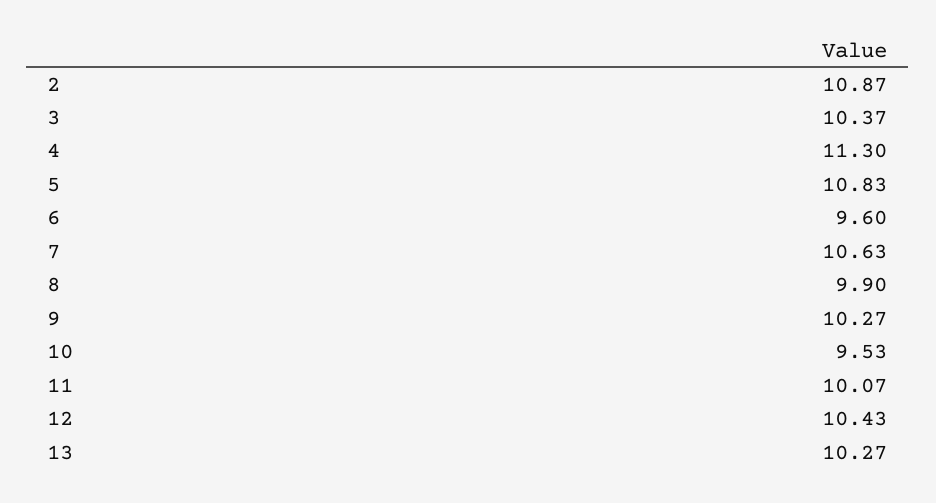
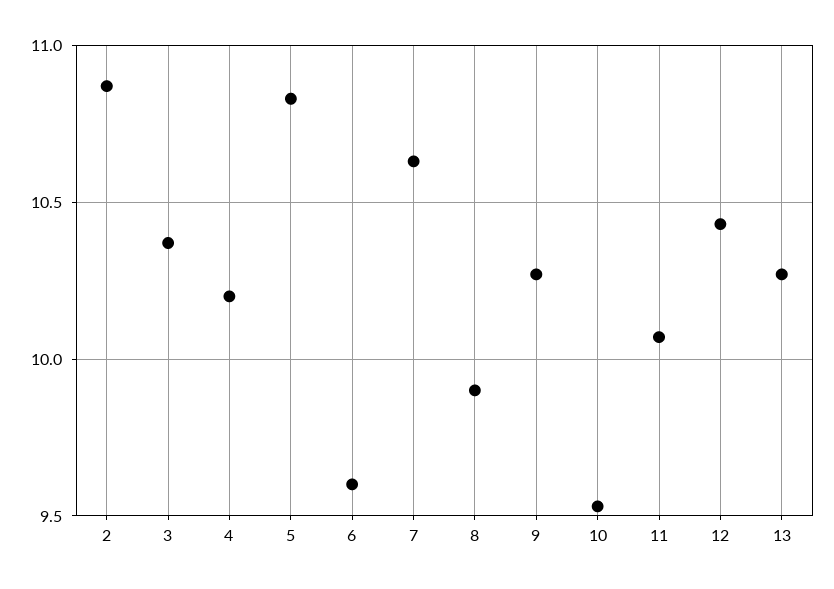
4: 11.3 -> 10.2

